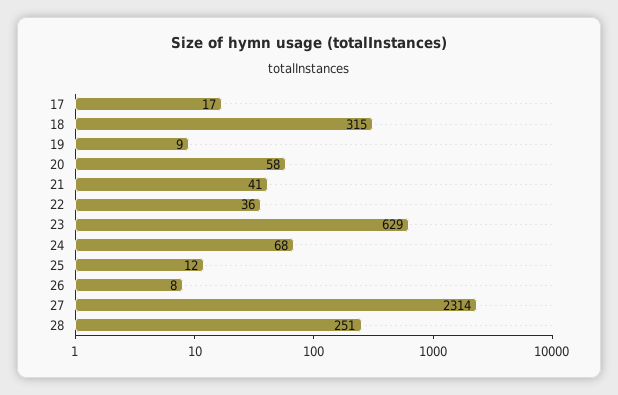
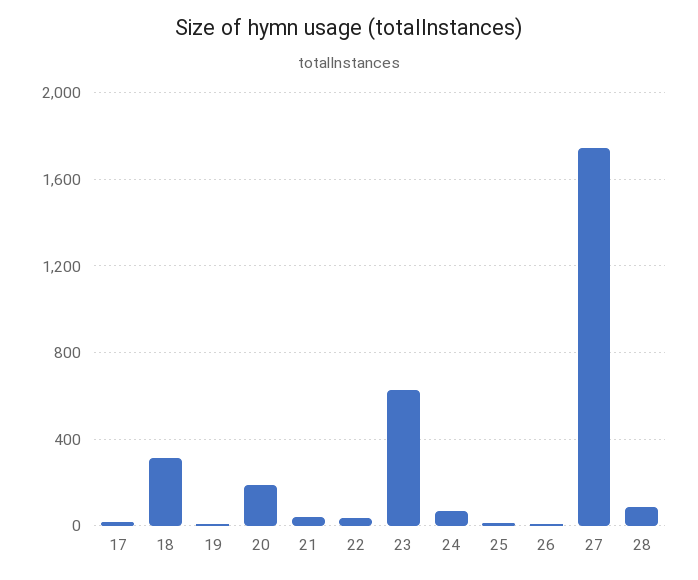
20: 58 -> 200
27: 2314 -> 1750
28: 251 -> 100

